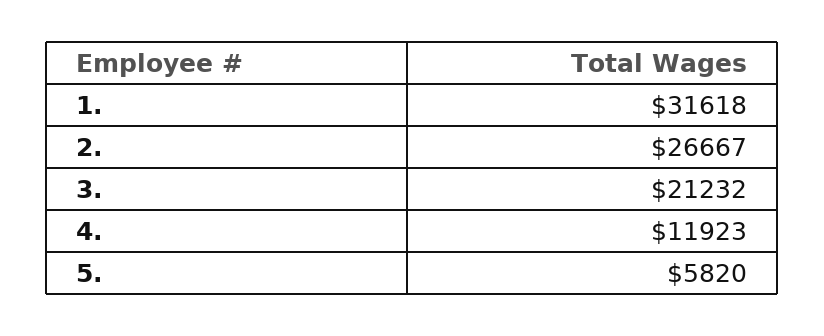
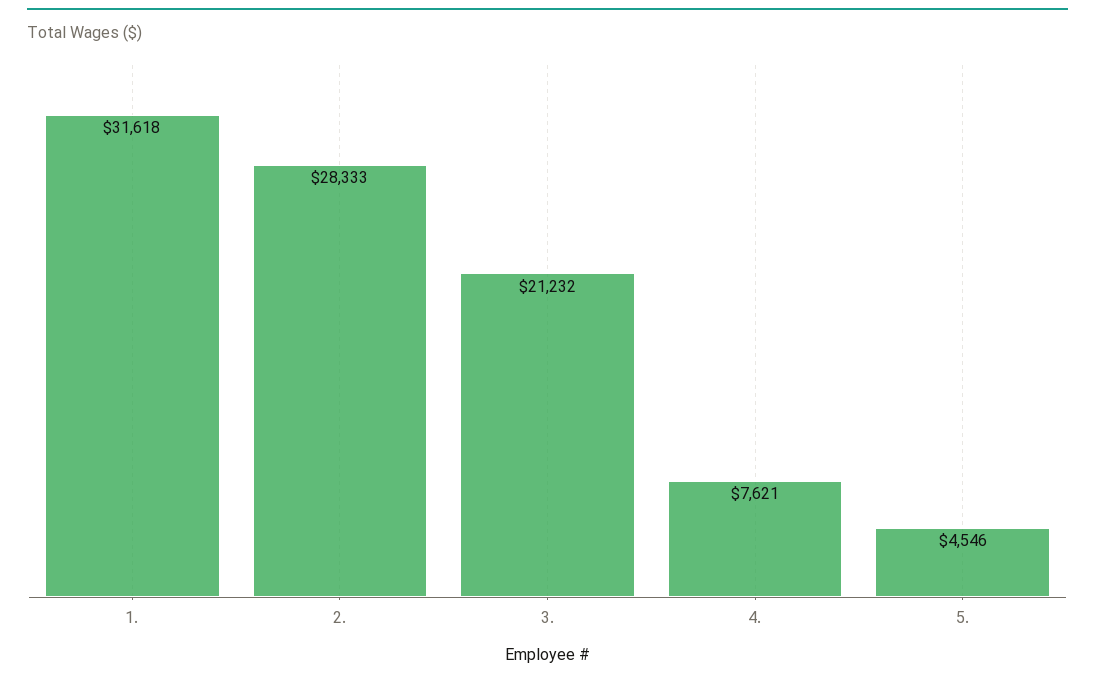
2.: 26667 -> 28333
4.: 11923 -> 7621
5.: 5820 -> 4546

